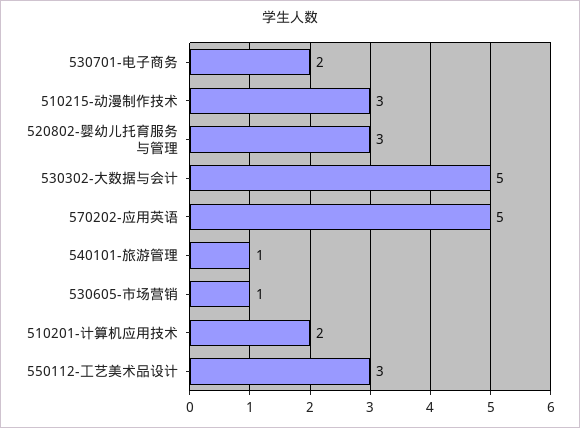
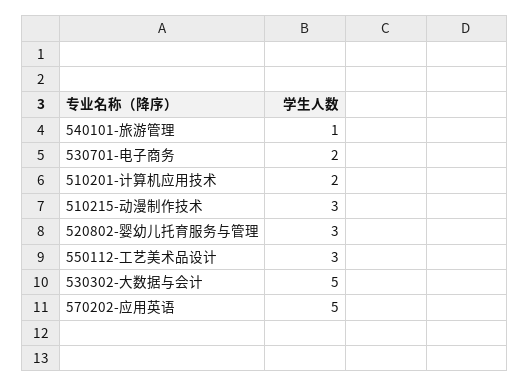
530605-市场营销: 1 -> none

